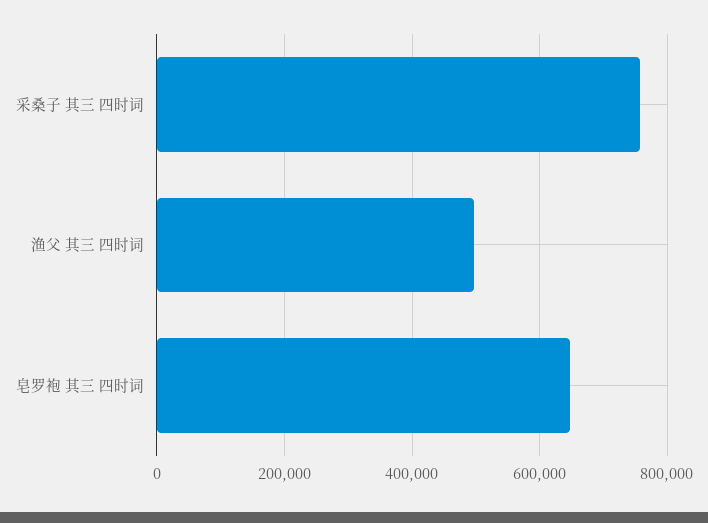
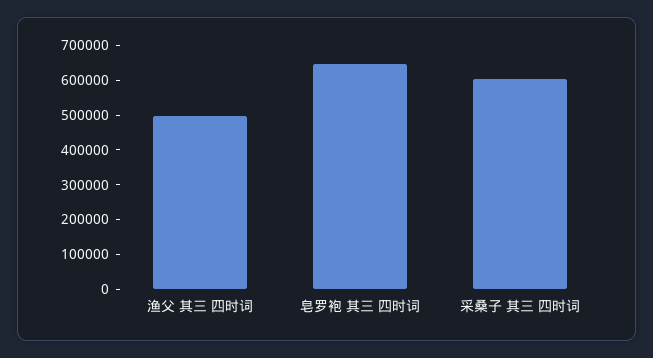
采桑子 其三 四时词: 760000 -> 600000

